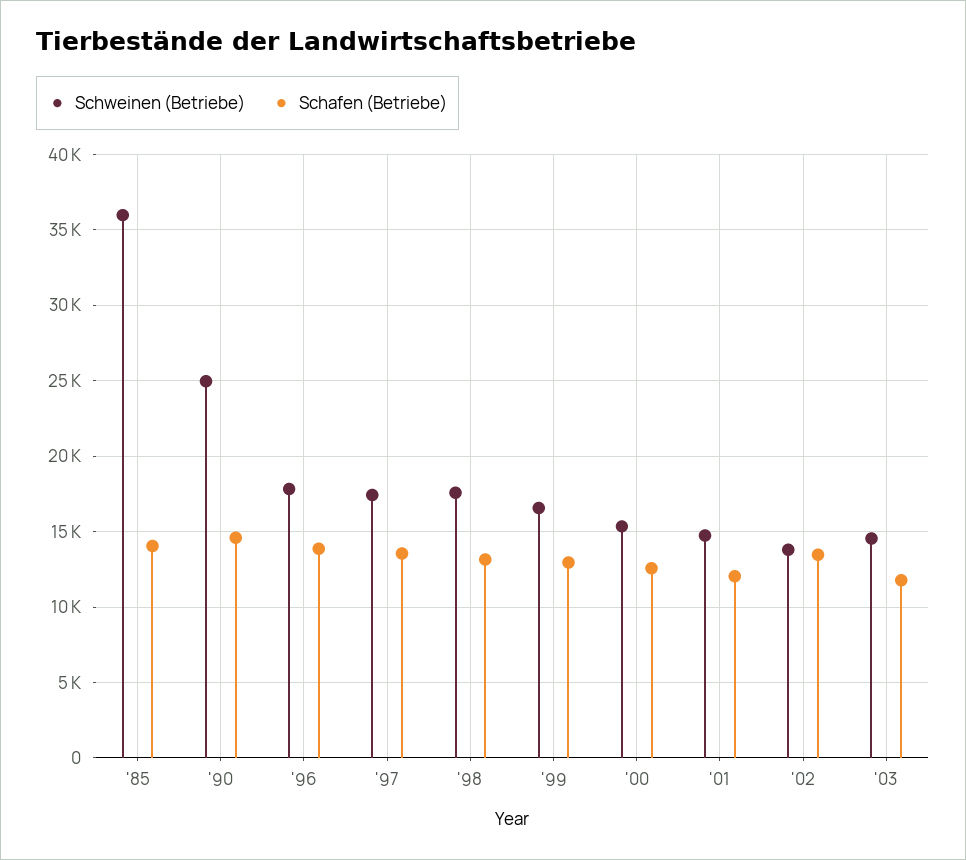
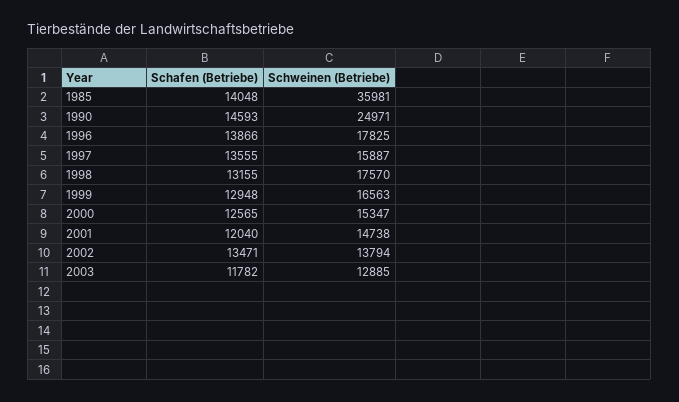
Schweinen (Betriebe), '97: 17500 -> 15887
Schweinen (Betriebe), '03: 14500 -> 12885

